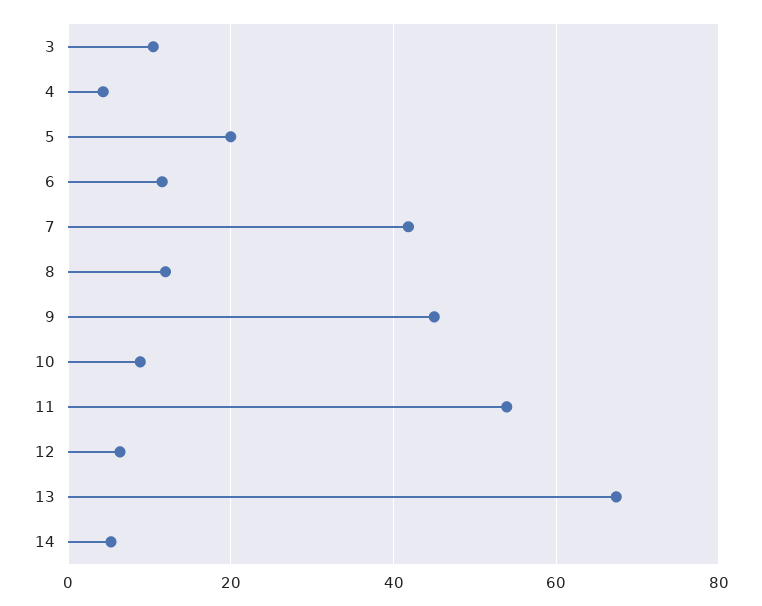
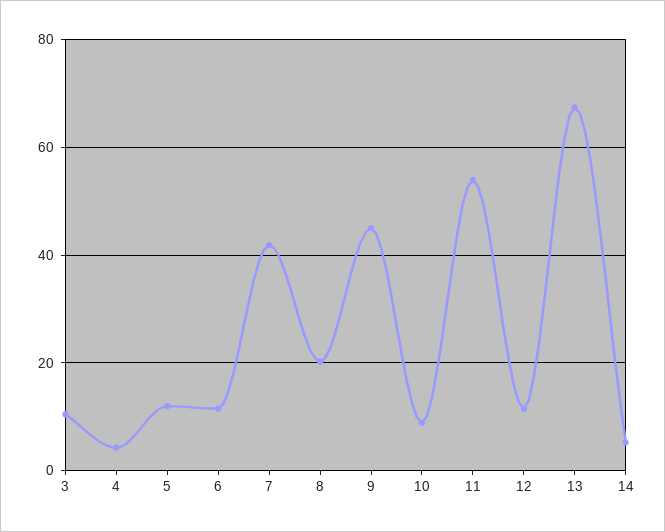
5: 20 -> 12
8: 12 -> 20
12: 6 -> 12

